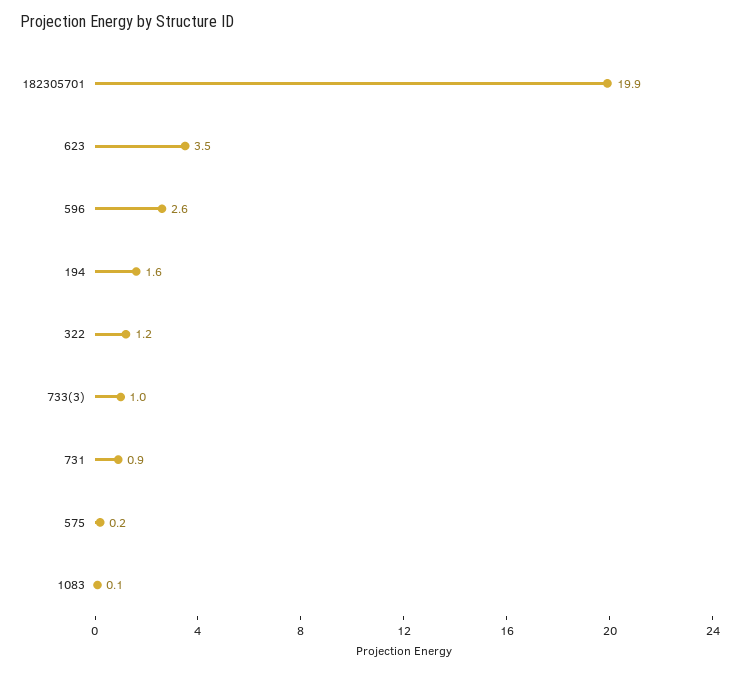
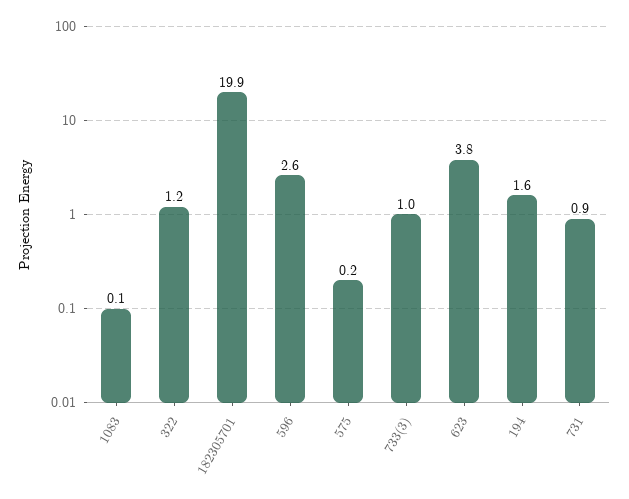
623: 3.5 -> 3.8

